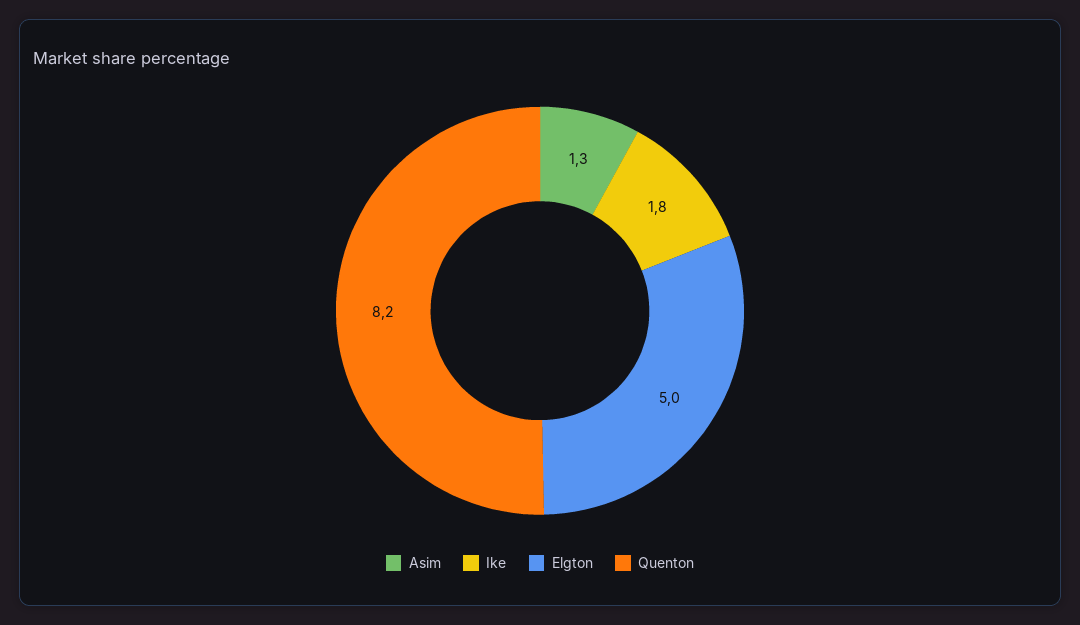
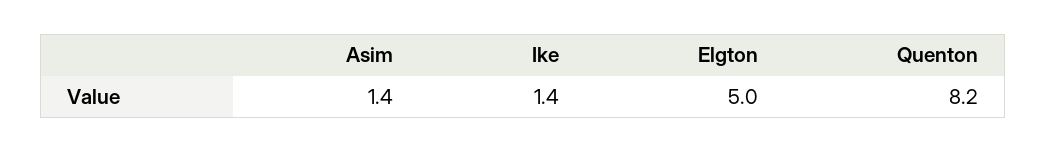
Asim: 1.3 -> 1.4
Ike: 1.8 -> 1.4

